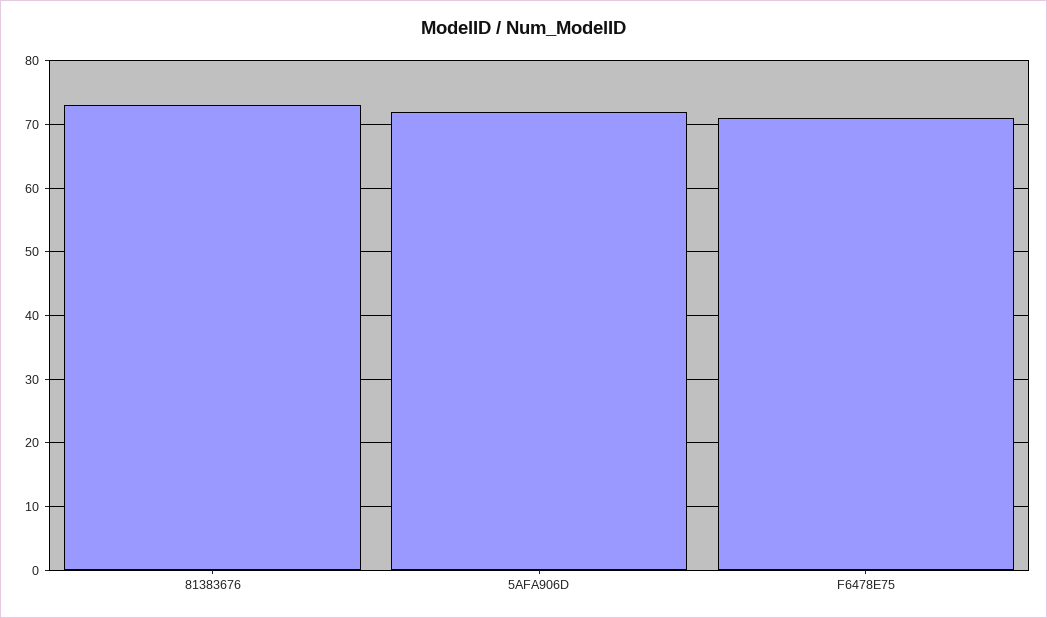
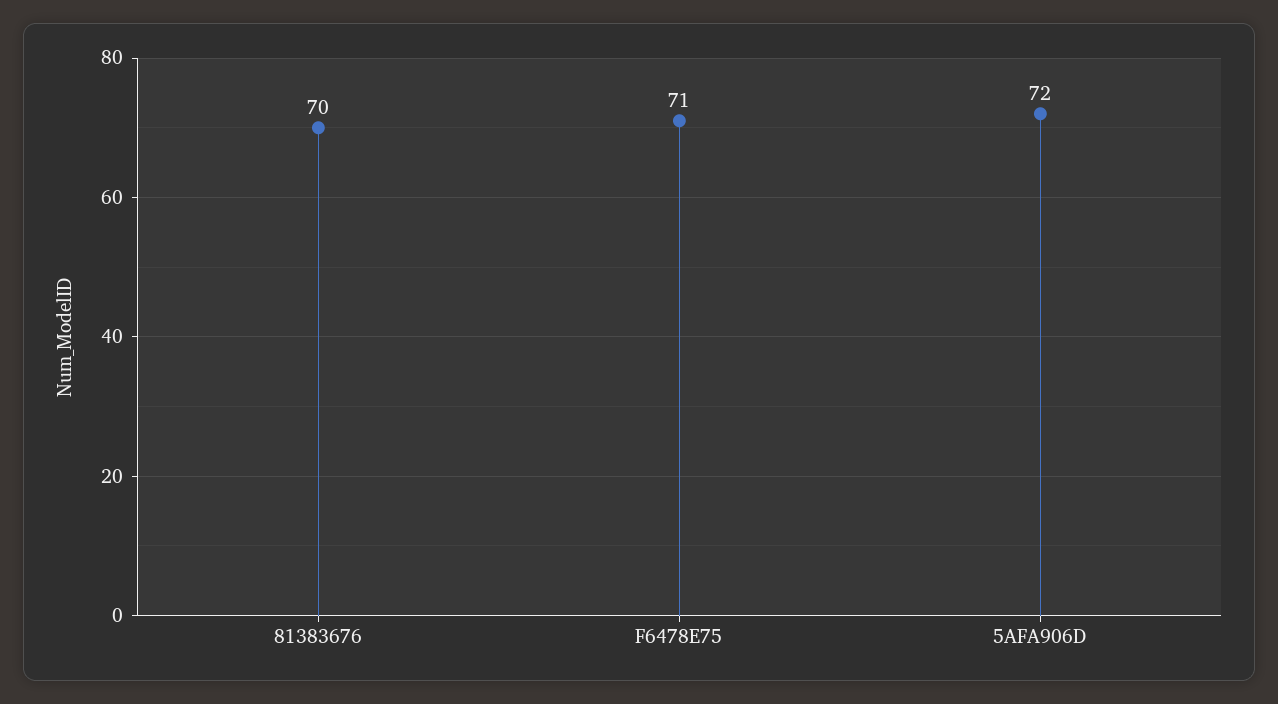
81383676: 73 -> 70

